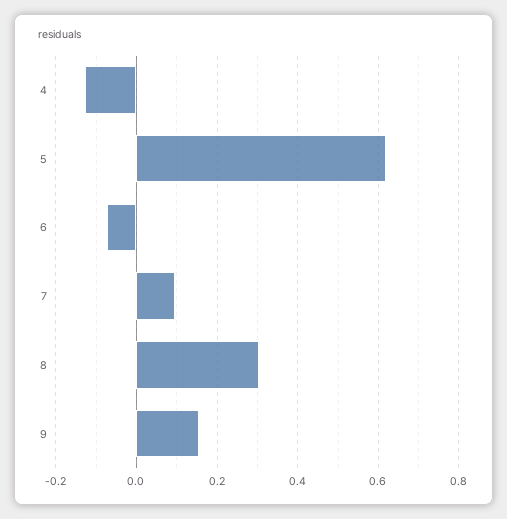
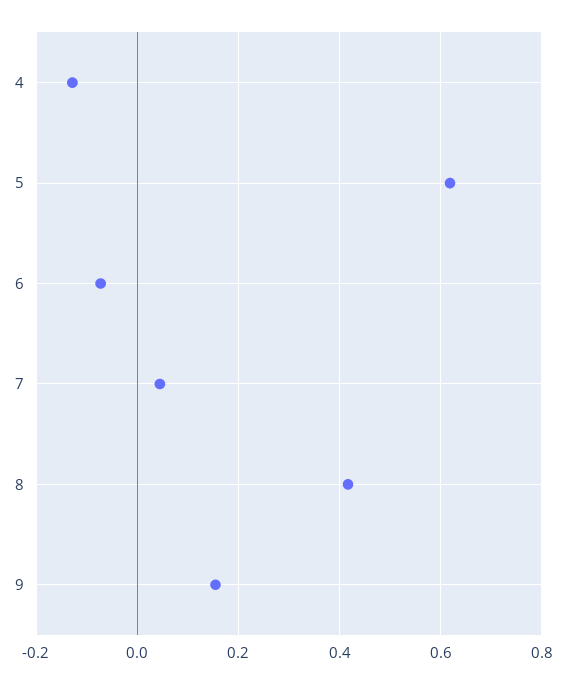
7: 0.1 -> 0.04
8: 0.3 -> 0.42

